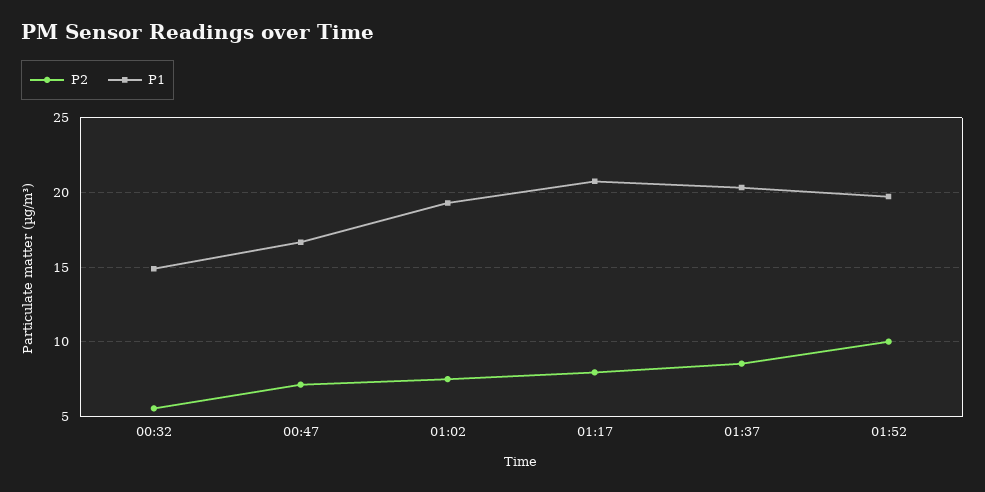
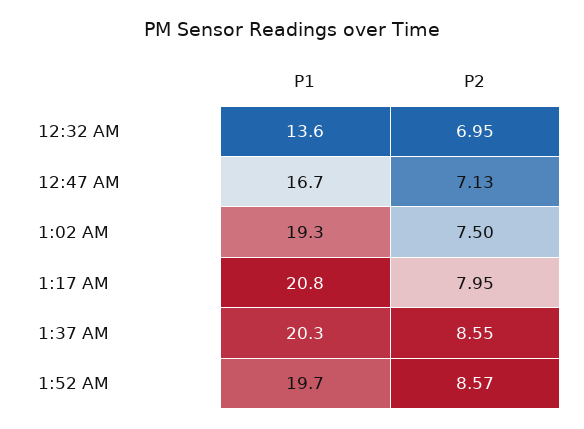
P2, 00:32: 5.5 -> 6.95
P1, 00:32: 15 -> 13.6
P2, 01:52: 10 -> 8.57

